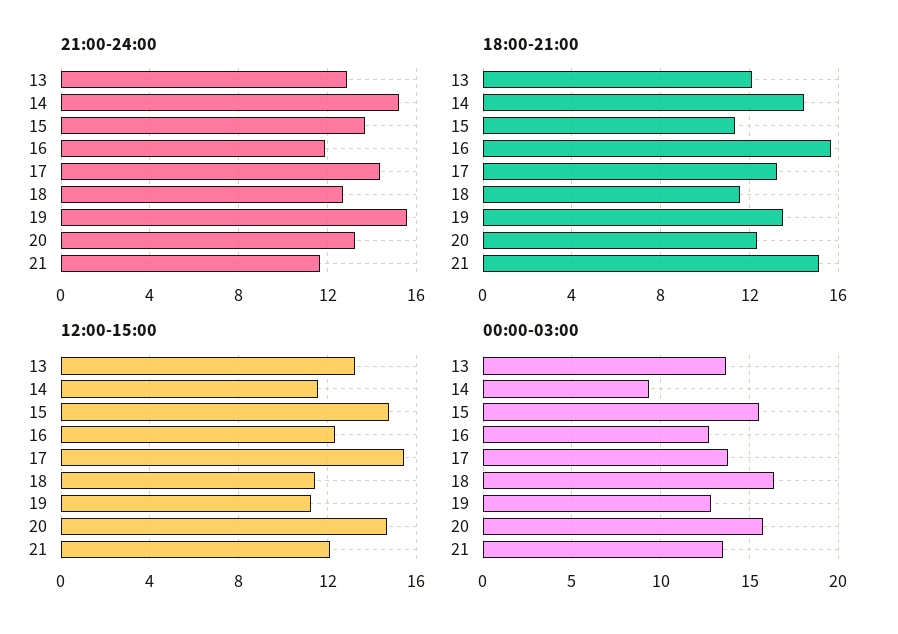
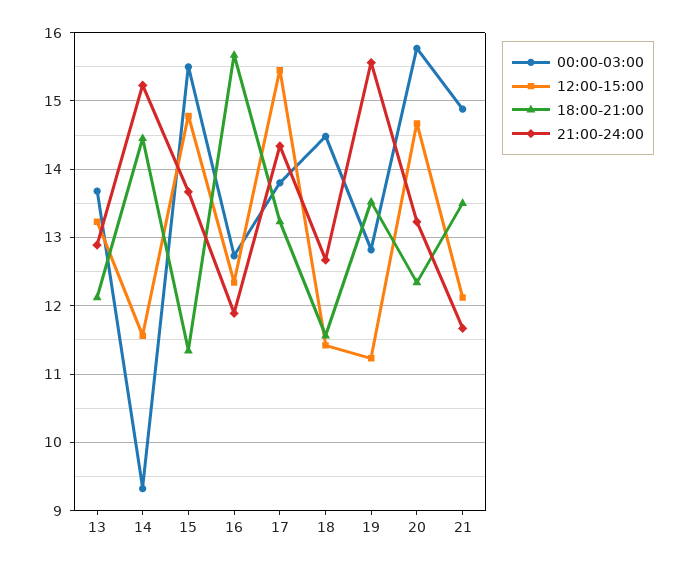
18:00-21:00, 21: 15 -> 13.5
00:00-03:00, 18: 16.5 -> 14.5
00:00-03:00, 21: 13.5 -> 14.9

